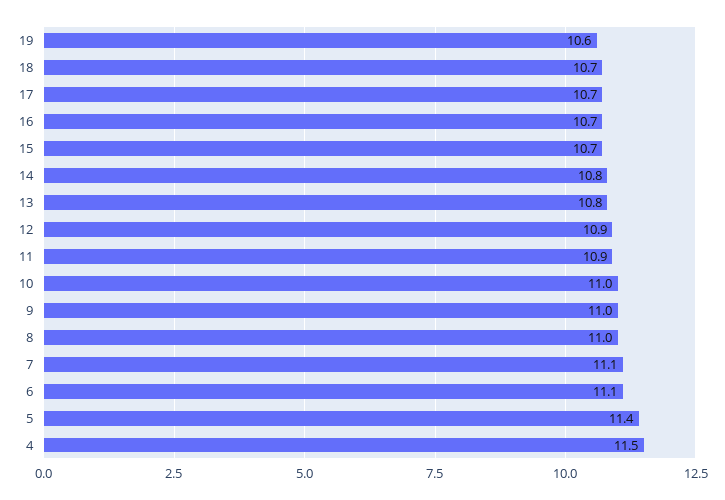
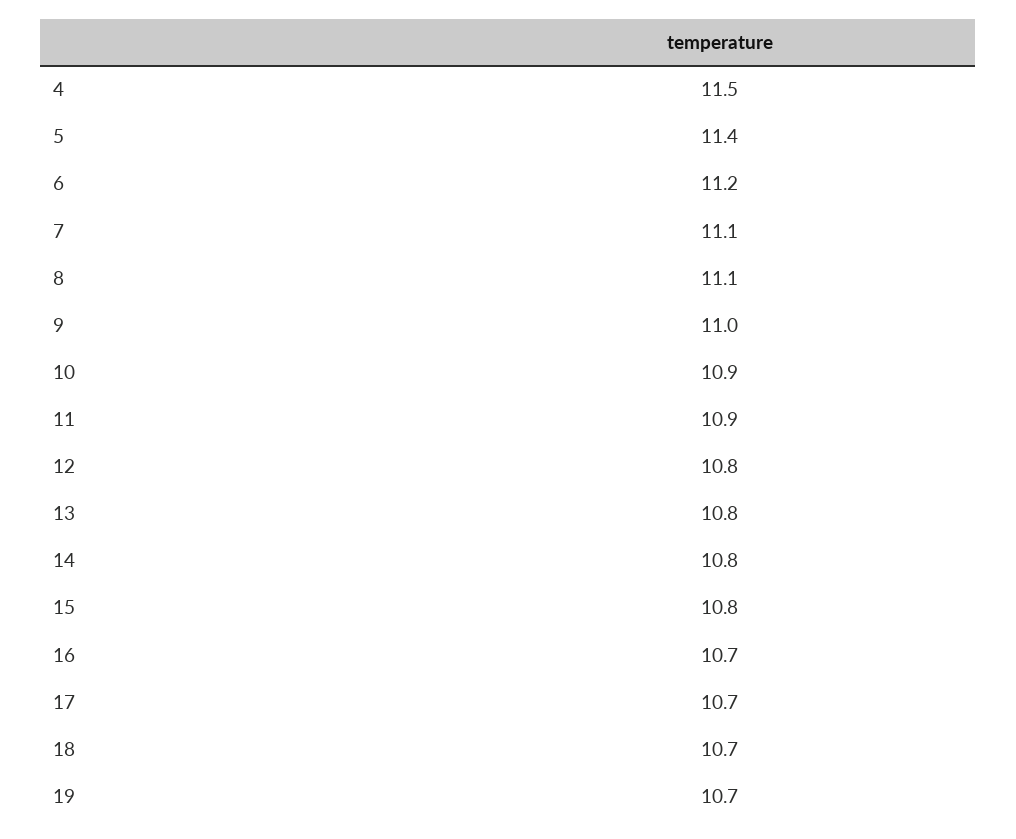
19: 10.6 -> 10.7
15: 10.7 -> 10.8
12: 10.9 -> 10.8
10: 11 -> 10.9
8: 11 -> 11.1
6: 11.1 -> 11.2

